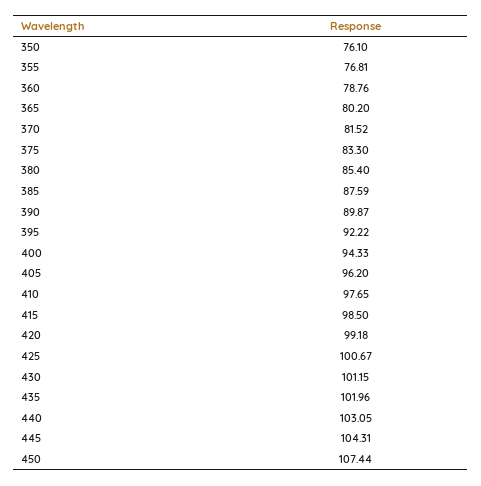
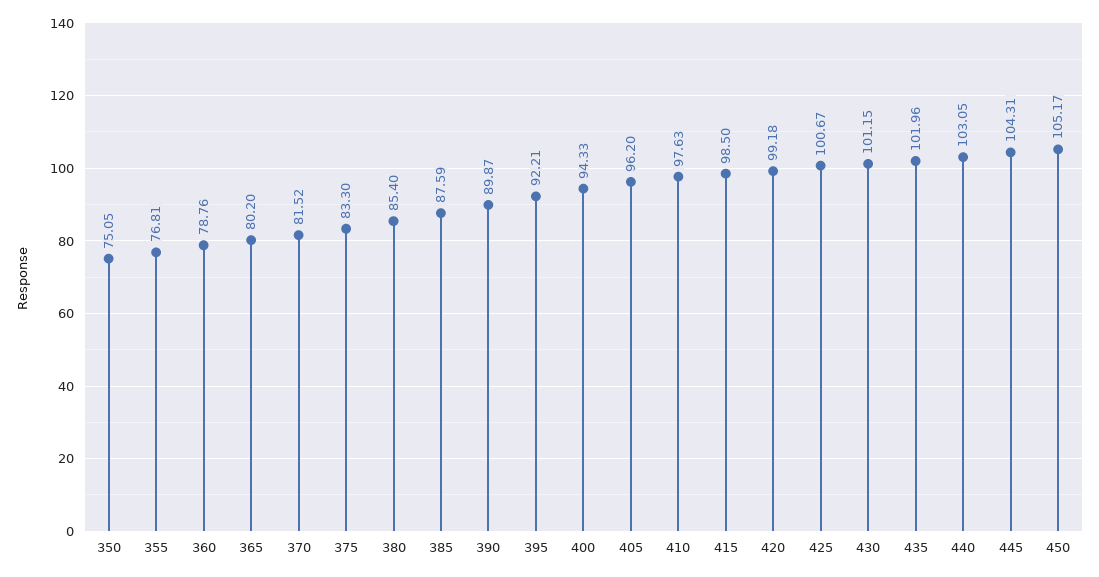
350: 76.1 -> 75.05
395: 92.22 -> 92.21
410: 97.65 -> 97.63
450: 107.44 -> 105.17

